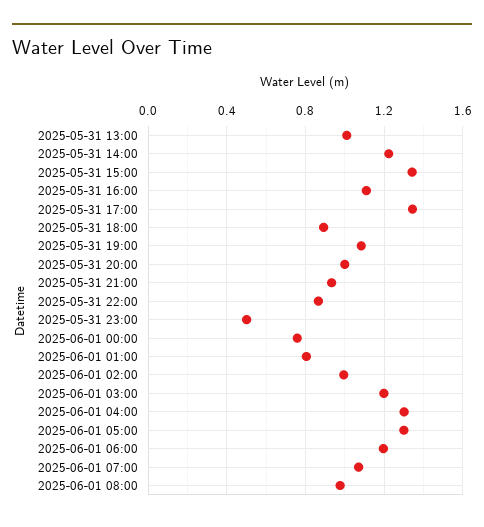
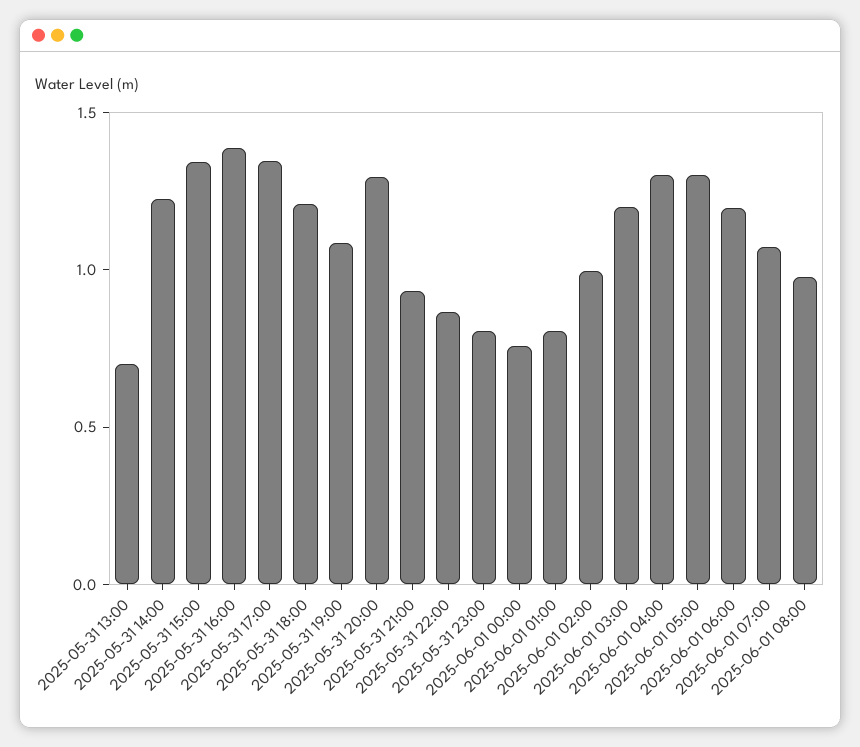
2025-05-31 13:00: 1 -> 0.7
2025-05-31 16:00: 1.1 -> 1.4
2025-05-31 18:00: 0.9 -> 1.2
2025-05-31 20:00: 1 -> 1.3
2025-05-31 23:00: 0.5 -> 0.8

